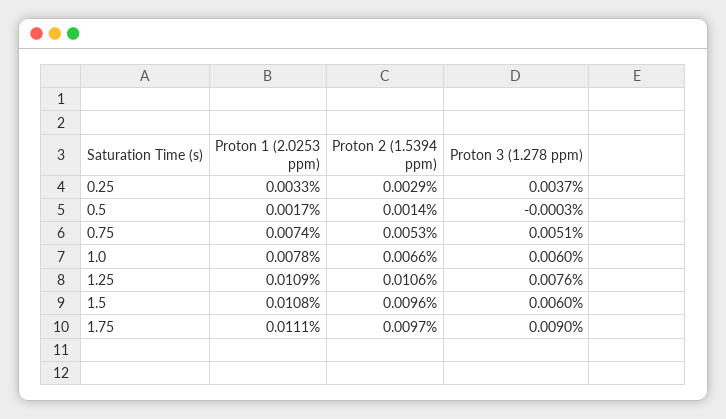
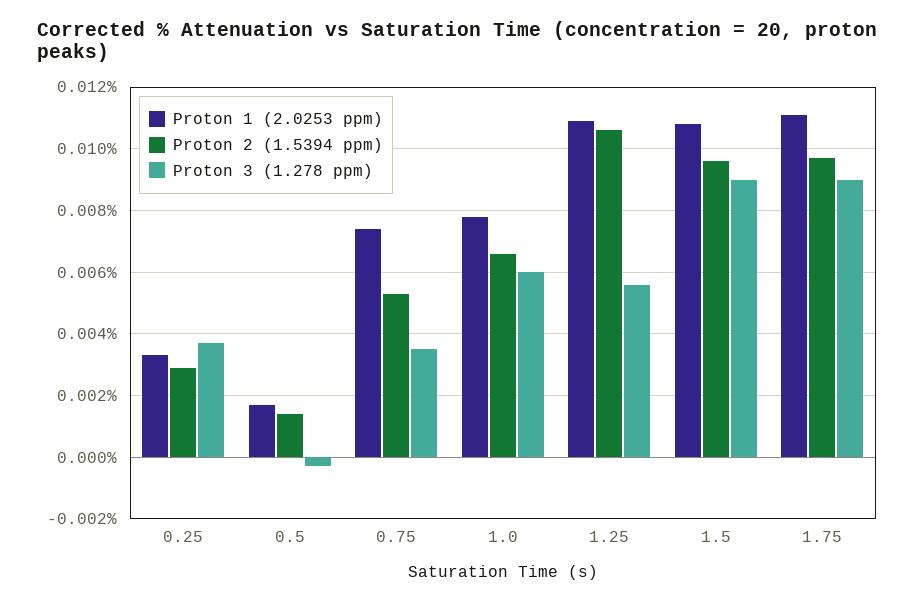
Proton 3 (1.278 ppm), 0.75: 0.0051 -> 0.0035
Proton 3 (1.278 ppm), 1.25: 0.0076 -> 0.0055
Proton 3 (1.278 ppm), 1.5: 0.006 -> 0.009

